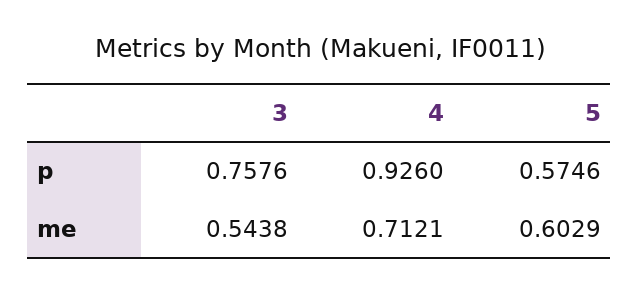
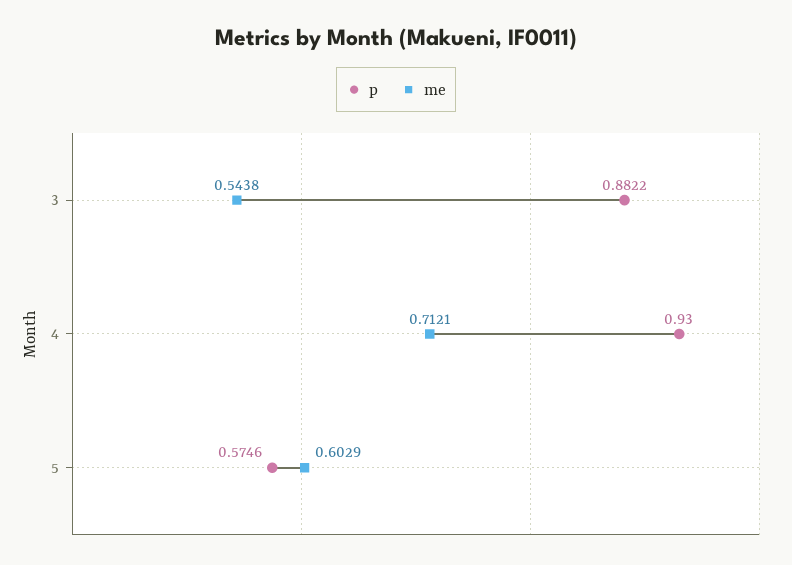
p, 3: 0.7576 -> 0.8822
p, 4: 0.926 -> 0.93

